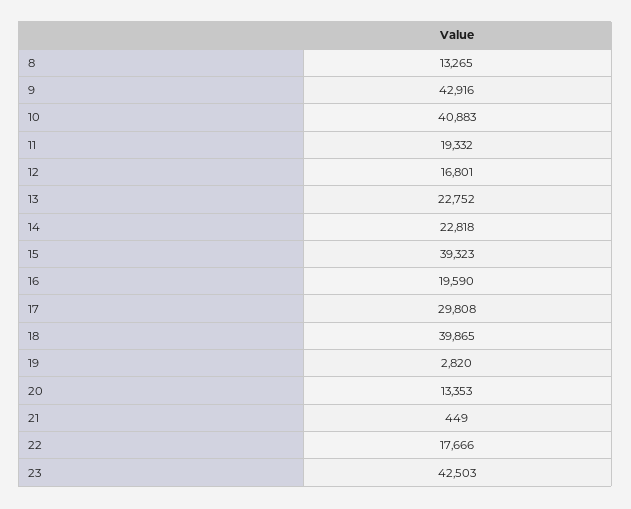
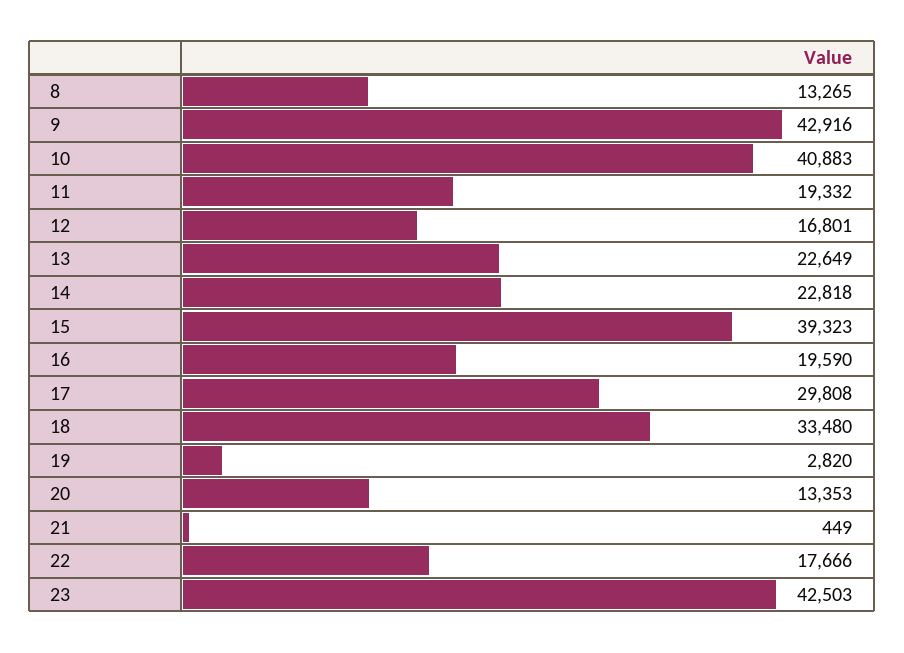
13: 22752 -> 22649
18: 39865 -> 33480

